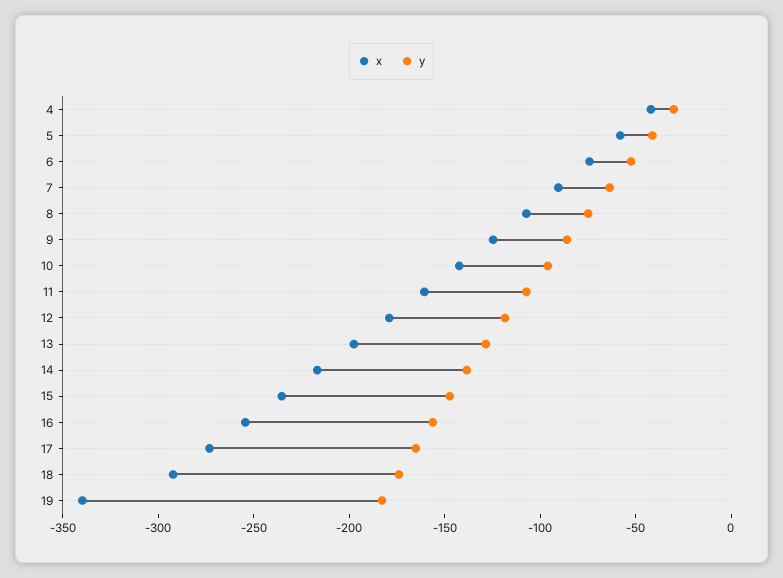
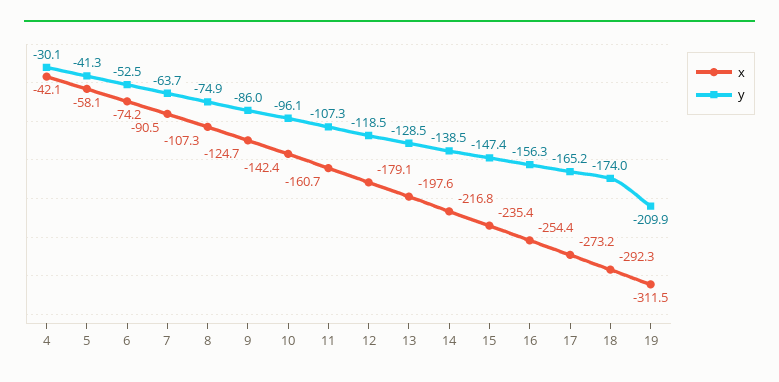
x, 19: -340 -> -311.5
y, 19: -180 -> -209.9

